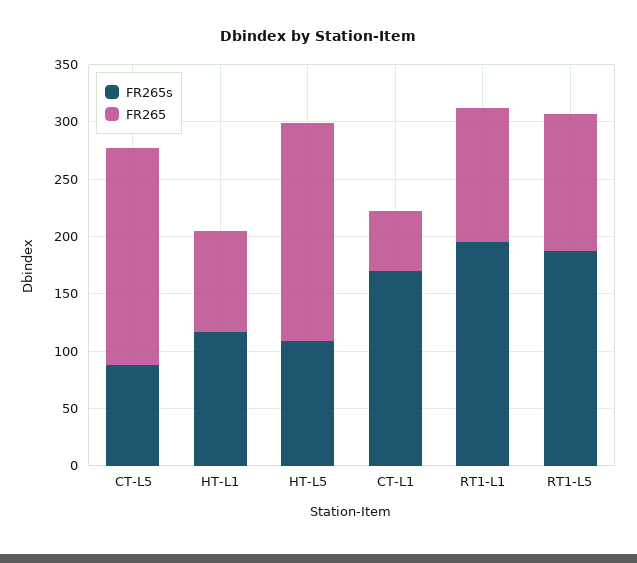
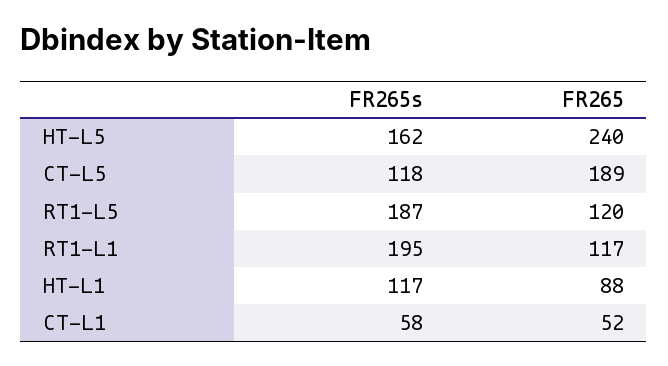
FR265s, CT-L5: 90 -> 118
FR265s, HT-L5: 110 -> 162
FR265, HT-L5: 190 -> 240
FR265s, CT-L1: 170 -> 58

